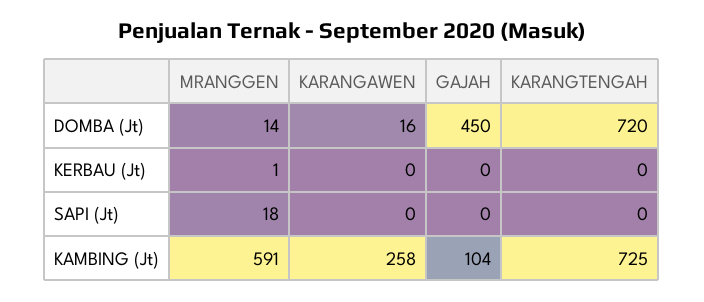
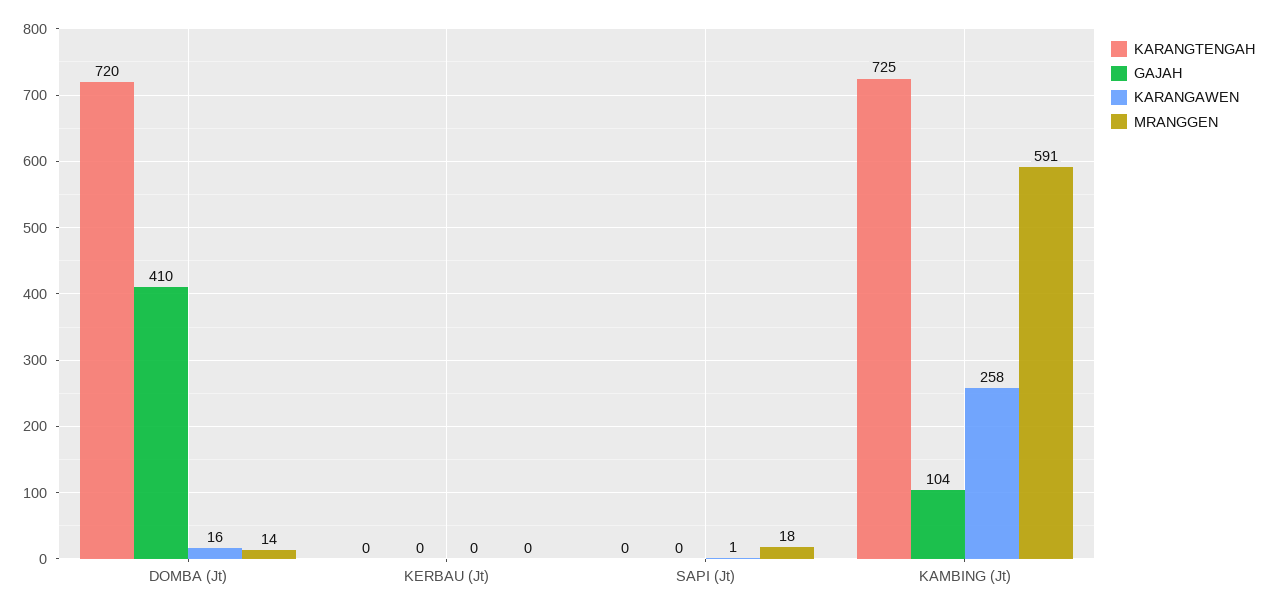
GAJAH, DOMBA (Jt): 450 -> 410
MRANGGEN, KERBAU (Jt): 1 -> 0
KARANGAWEN, SAPI (Jt): 0 -> 1

